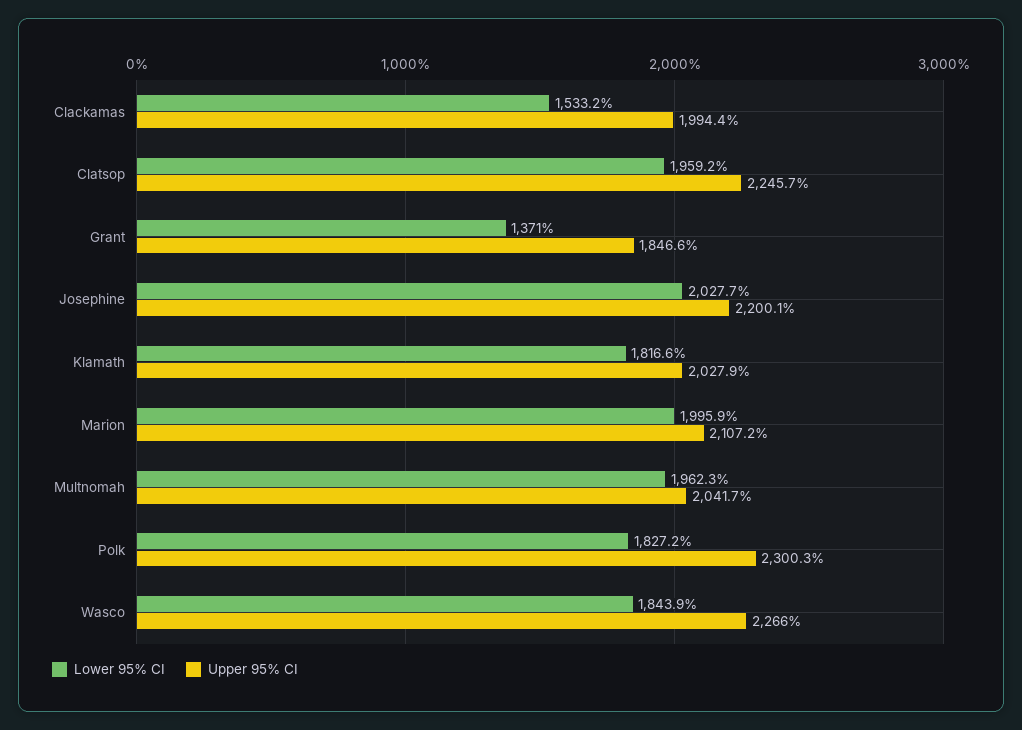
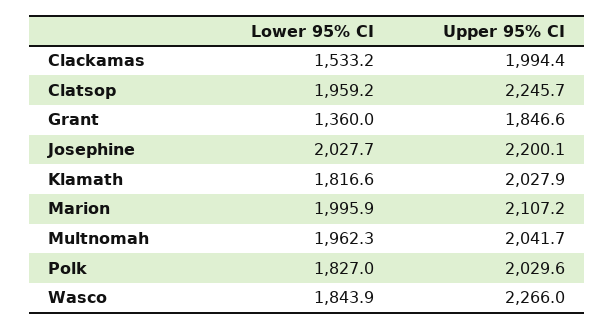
Lower 95% CI, Grant: 1371 -> 1360
Lower 95% CI, Polk: 1827.2 -> 1827
Upper 95% CI, Polk: 2300.3 -> 2029.6

